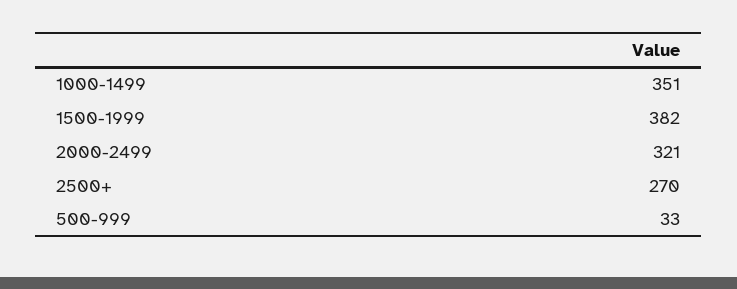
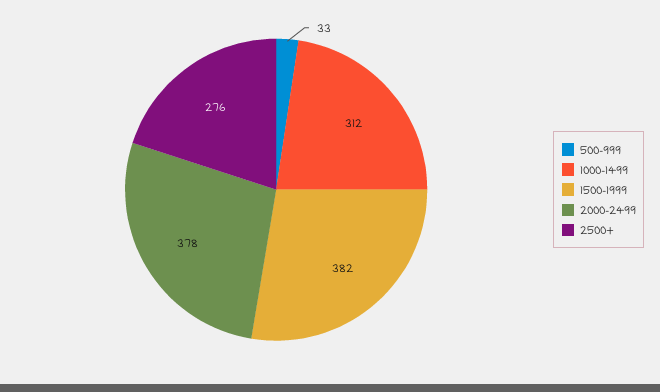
1000-1499: 351 -> 312
2000-2499: 321 -> 378
2500+: 270 -> 276

